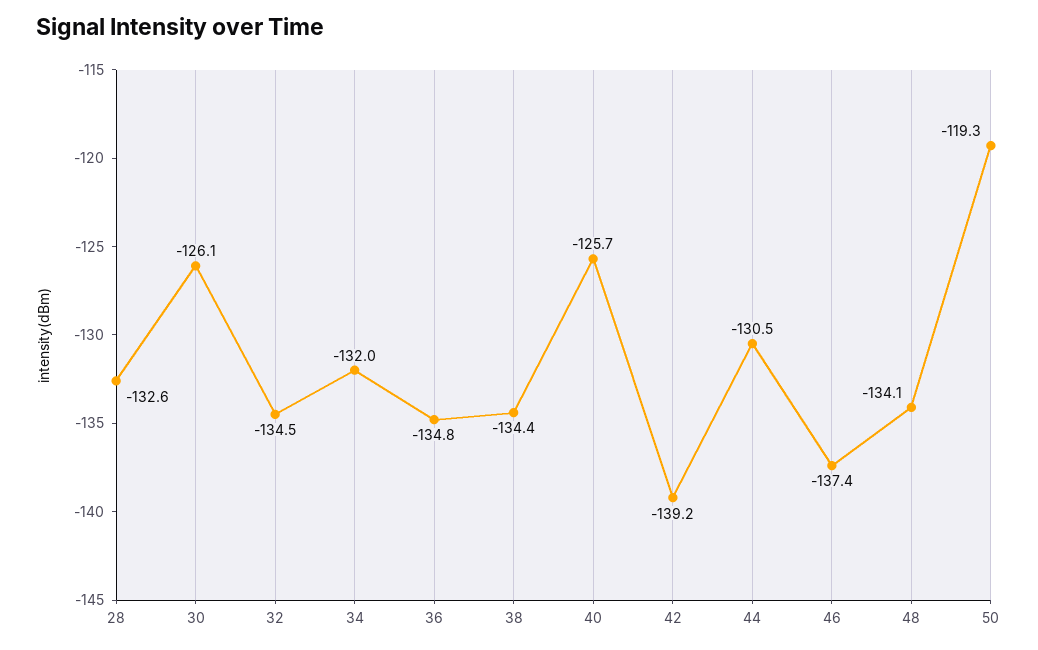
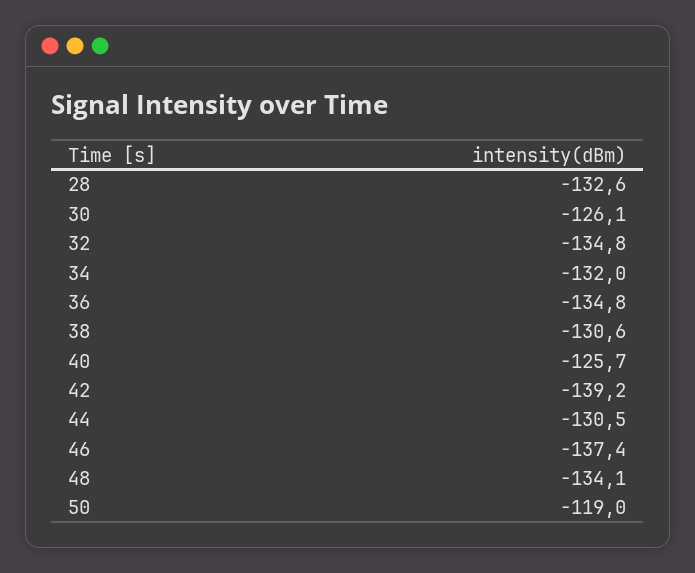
32: -134.5 -> -134.8
38: -134.4 -> -130.6
50: -119.3 -> -119

